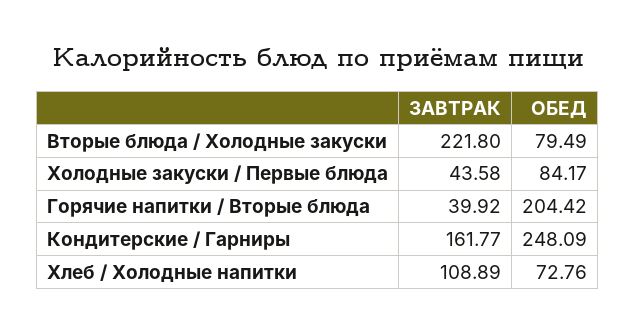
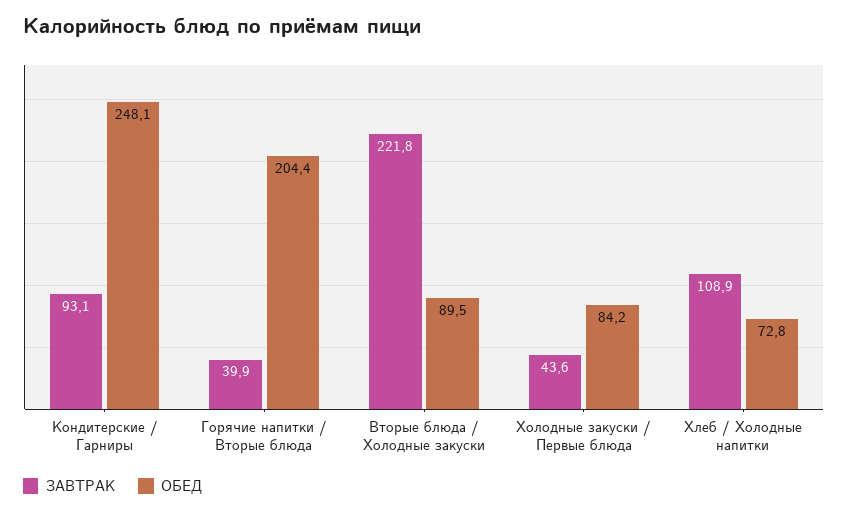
ОБЕД, Вторые блюда / Холодные закуски: 79.49 -> 89.5
ЗАВТРАК, Кондитерские / Гарниры: 161.77 -> 93.1

